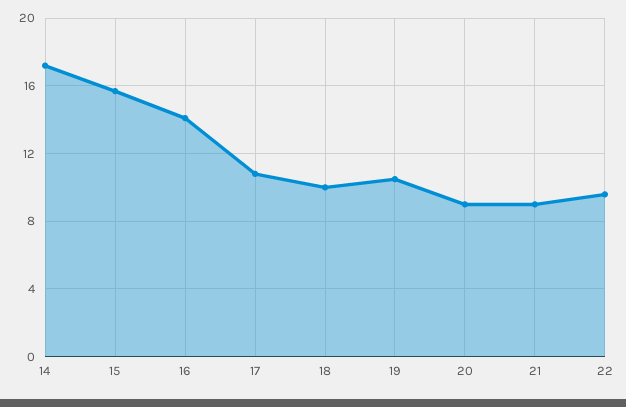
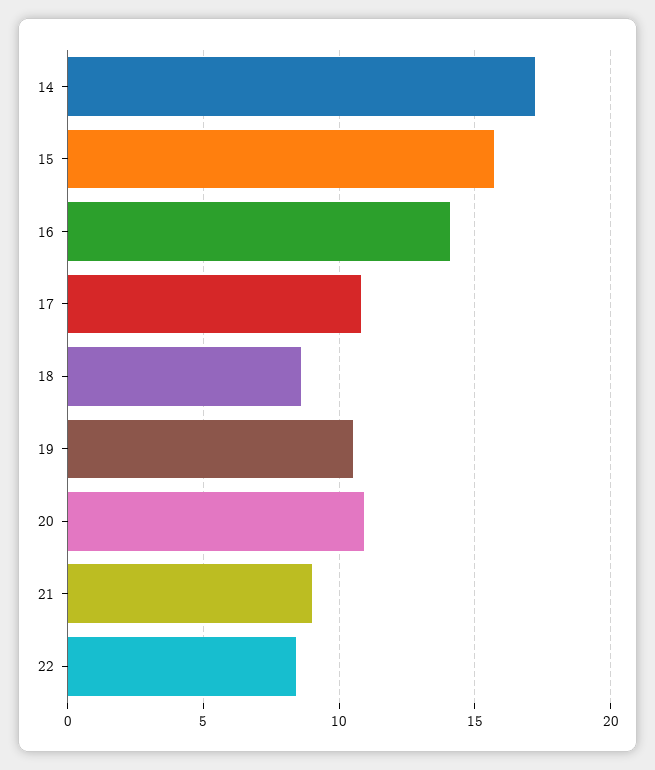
18: 10 -> 8.5
20: 9 -> 11
22: 9.5 -> 8.5

